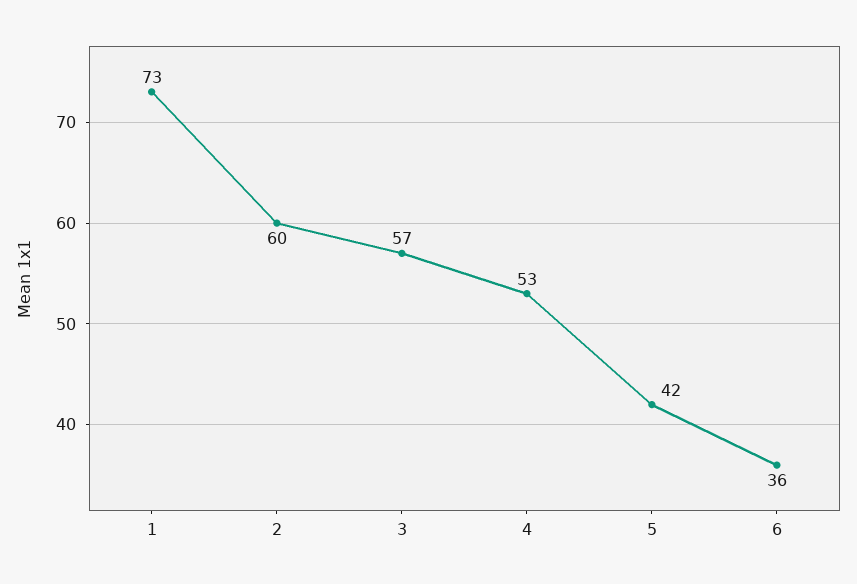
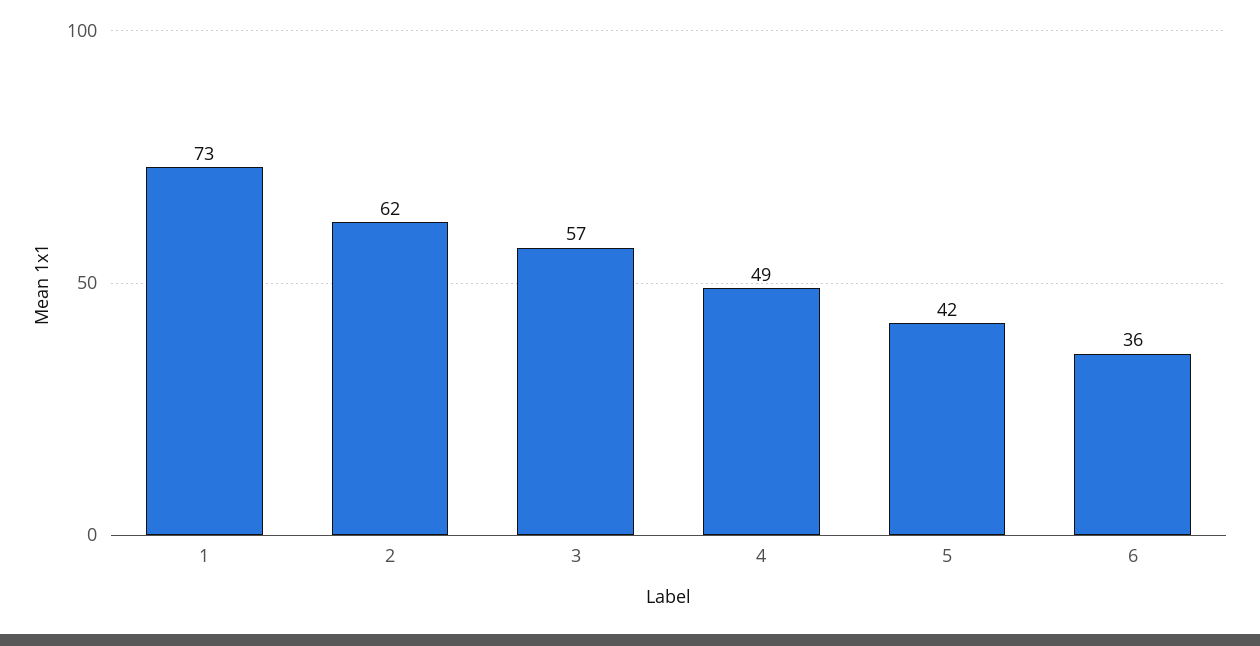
2: 60 -> 62
4: 53 -> 49

